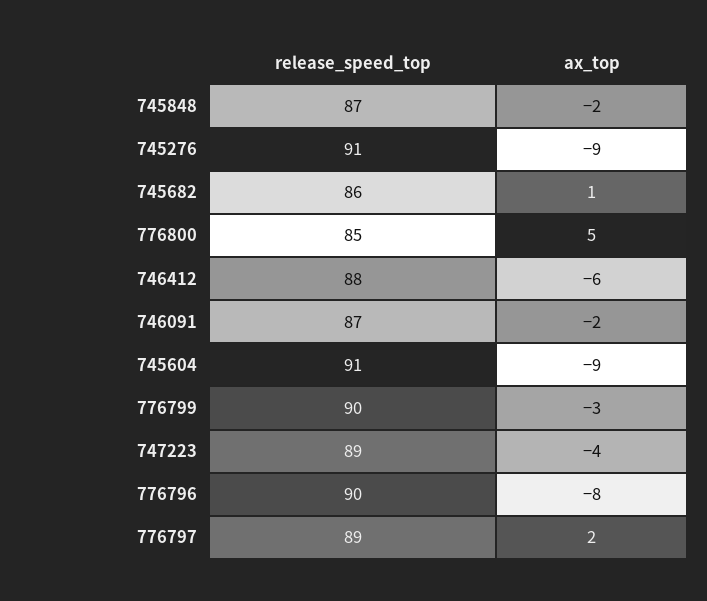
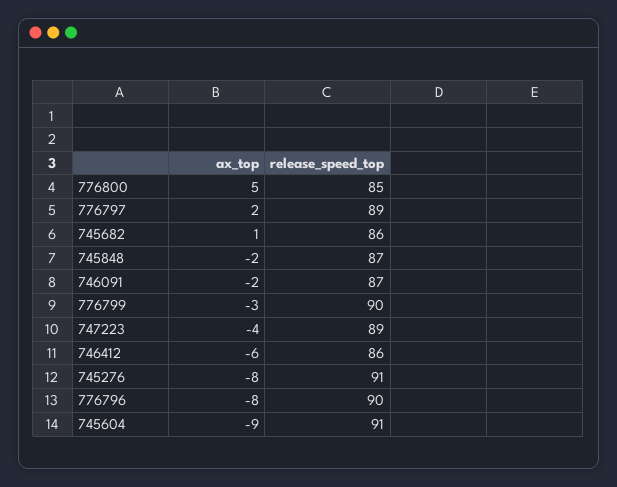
ax_top, 745276: -9 -> -8
release_speed_top, 746412: 88 -> 86

